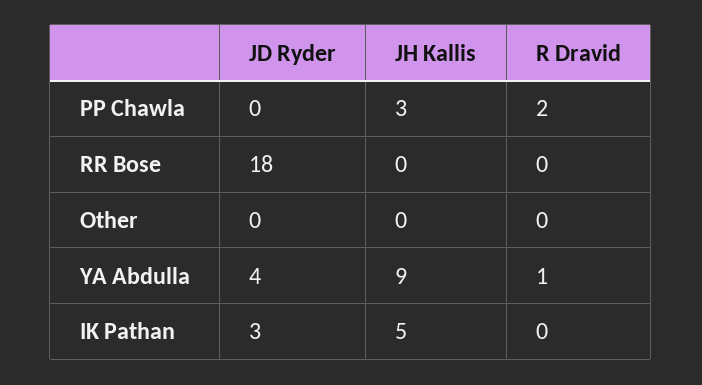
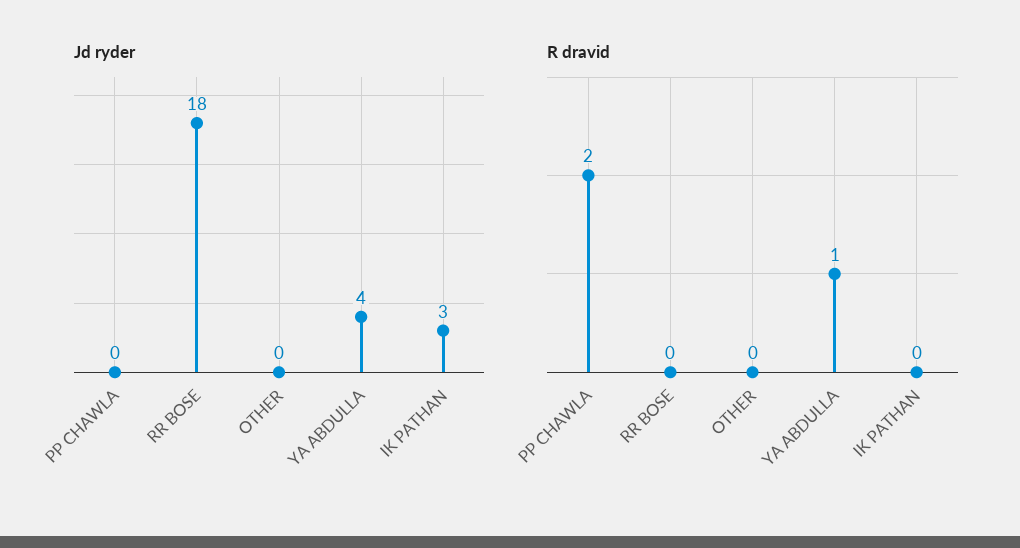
JH Kallis, PP Chawla: 3 -> none
JH Kallis, RR Bose: 0 -> none
JH Kallis, Other: 0 -> none
JH Kallis, YA Abdulla: 9 -> none
JH Kallis, IK Pathan: 5 -> none

